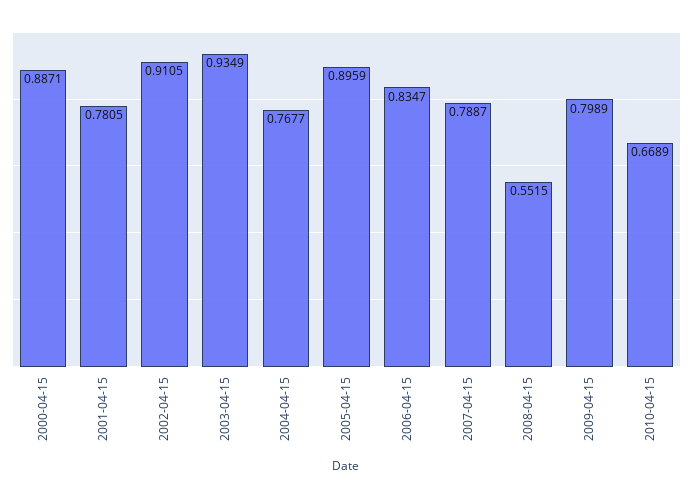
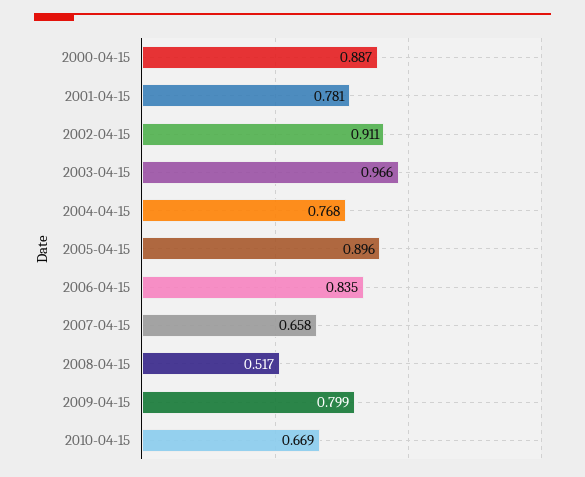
2003-04-15: 0.9349 -> 0.966
2007-04-15: 0.7887 -> 0.658
2008-04-15: 0.5515 -> 0.517

